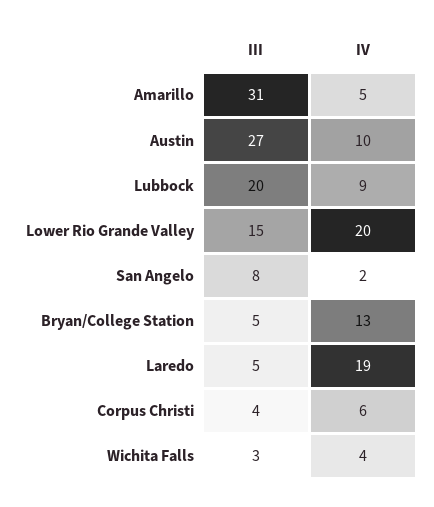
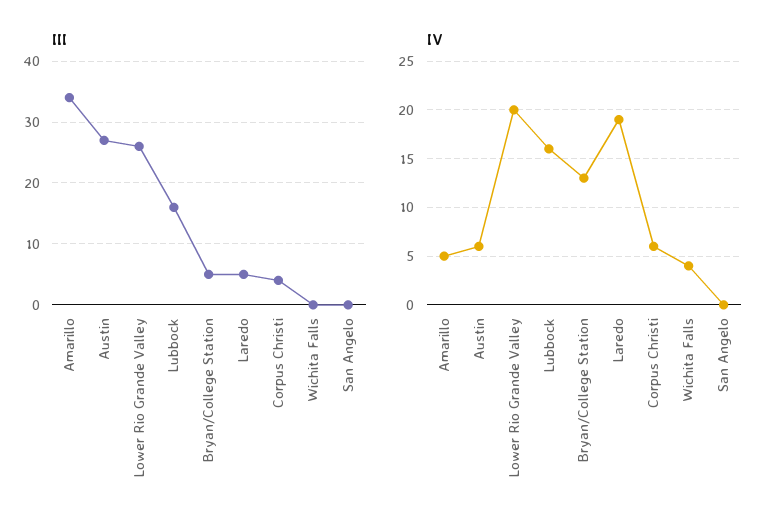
III, Amarillo: 31 -> 34
IV, Austin: 10 -> 6
III, Lubbock: 20 -> 16
IV, Lubbock: 9 -> 16
III, Lower Rio Grande Valley: 15 -> 26
III, San Angelo: 8 -> 0
IV, San Angelo: 2 -> 0
III, Wichita Falls: 3 -> 0

